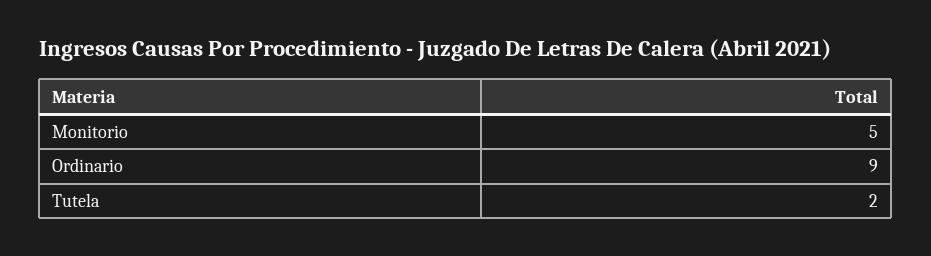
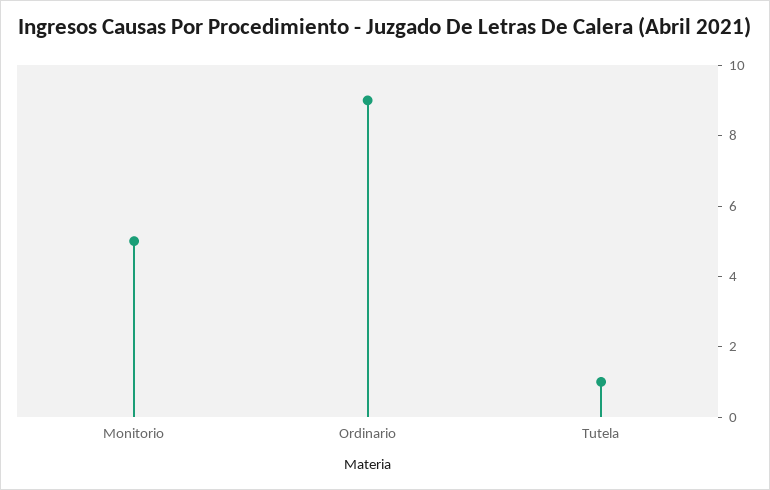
Tutela: 2 -> 1

